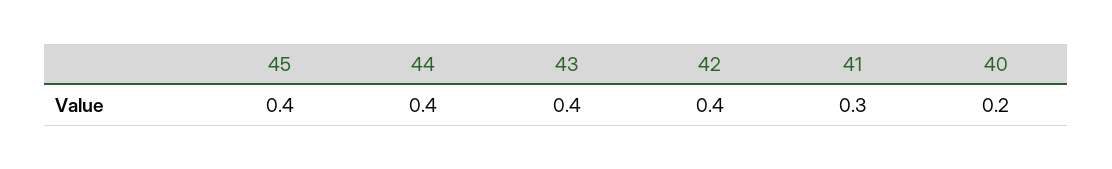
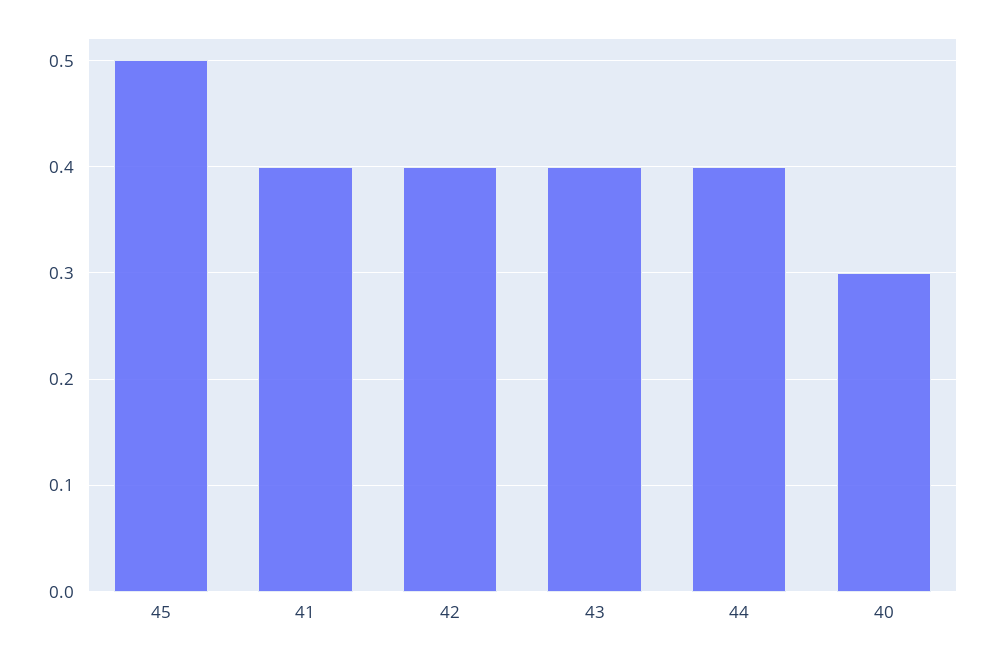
45: 0.4 -> 0.5
41: 0.3 -> 0.4
40: 0.2 -> 0.3

